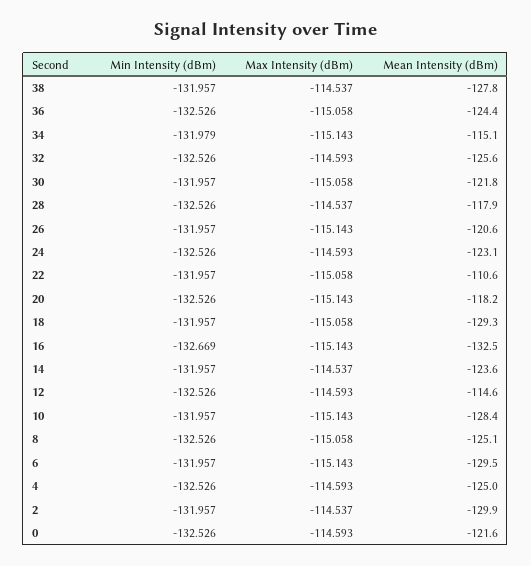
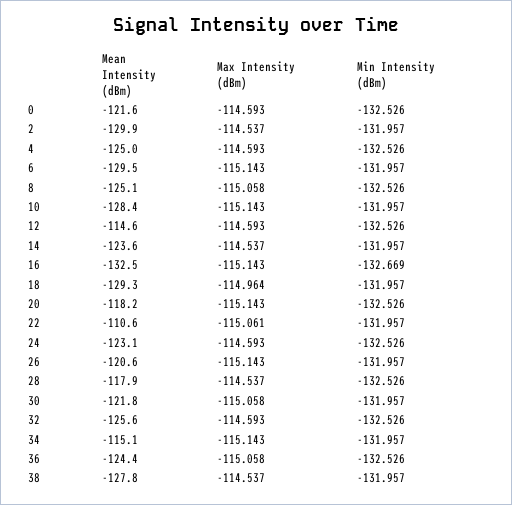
Min Intensity (dBm), 34: -131.979 -> -131.957
Max Intensity (dBm), 22: -115.058 -> -115.061
Max Intensity (dBm), 18: -115.058 -> -114.964

